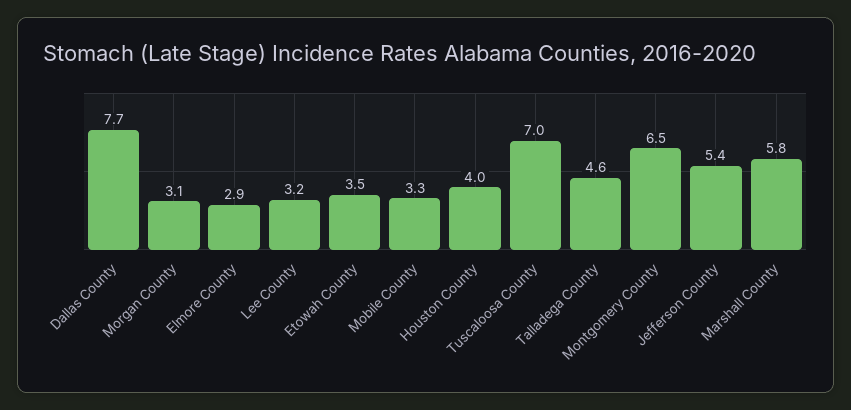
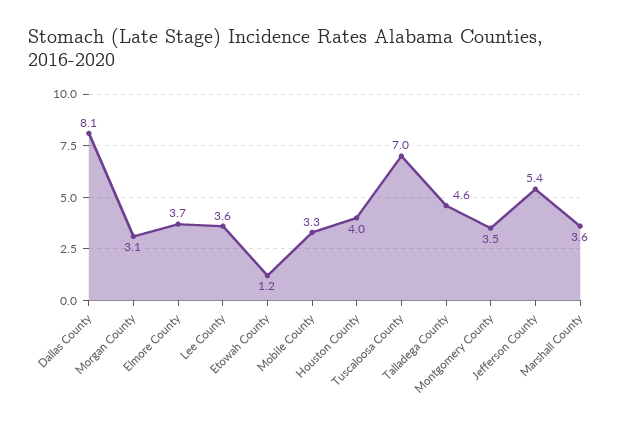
Dallas County: 7.7 -> 8.1
Elmore County: 2.9 -> 3.7
Lee County: 3.2 -> 3.6
Etowah County: 3.5 -> 1.2
Montgomery County: 6.5 -> 3.5
Marshall County: 5.8 -> 3.6

